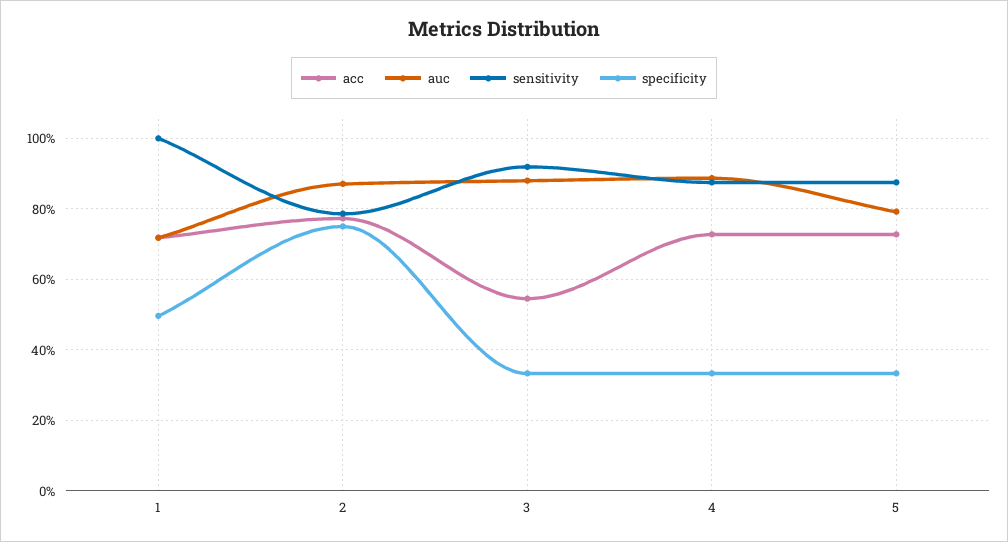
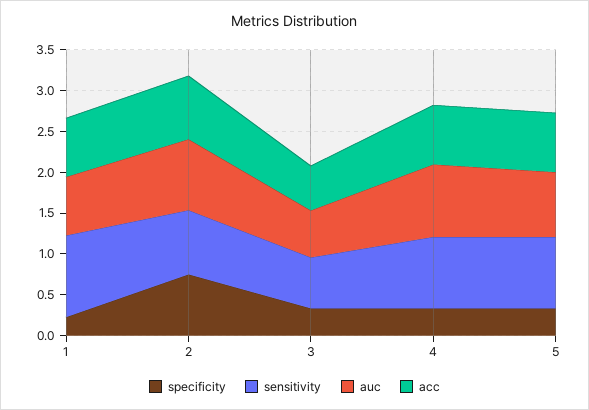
specificity, 1: 0.5 -> 0.2
auc, 3: 0.88 -> 0.6
sensitivity, 3: 0.92 -> 0.6

